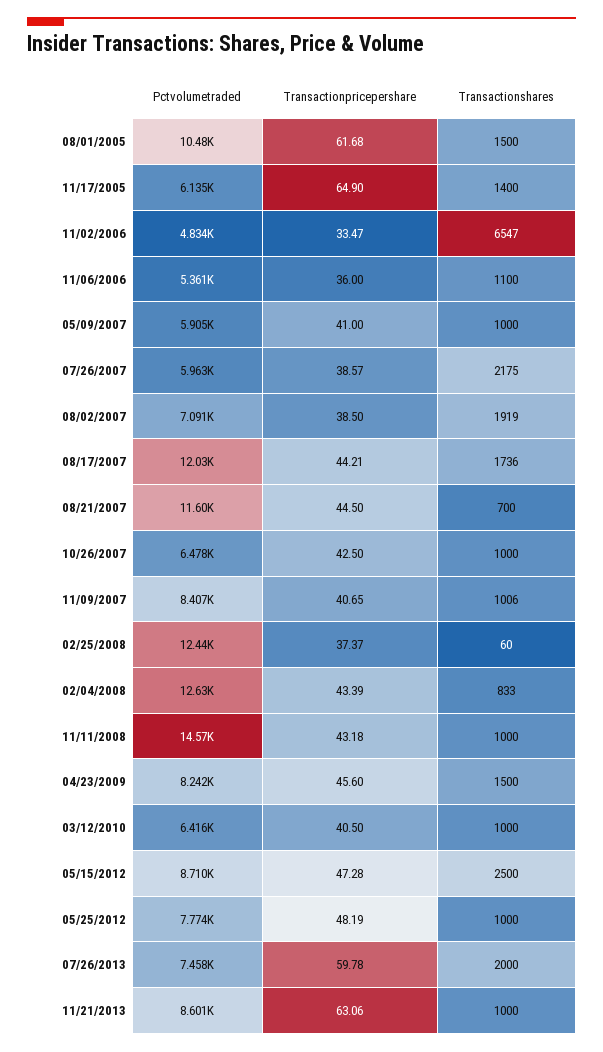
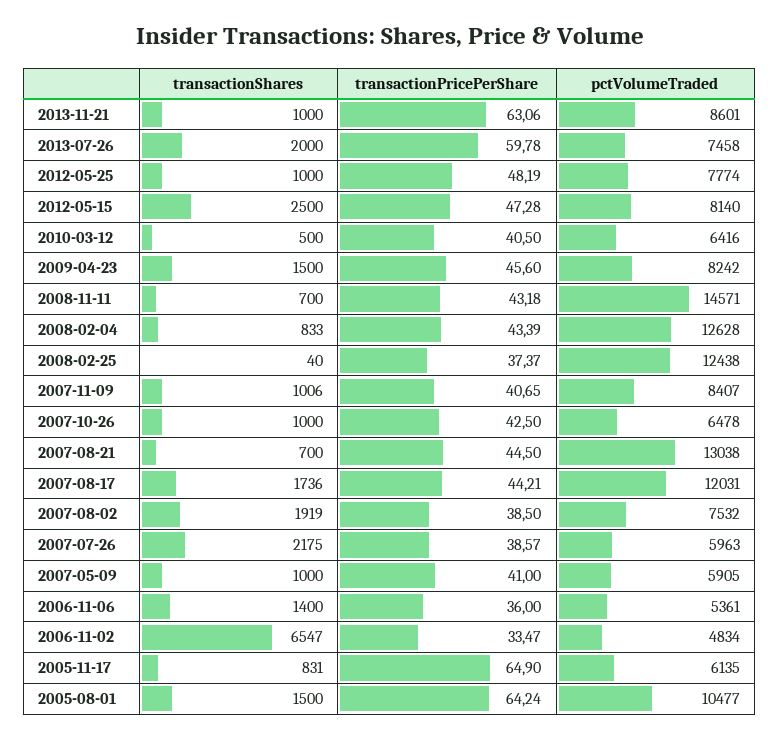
Transactionpricepershare, 08/01/2005: 61.68 -> 64.24
Transactionshares, 11/17/2005: 1400 -> 831
Transactionshares, 11/06/2006: 1100 -> 1400
Pctvolumetraded, 08/02/2007: 7091 -> 7532
Pctvolumetraded, 08/21/2007: 11600 -> 13038
Transactionshares, 02/25/2008: 60 -> 40
Transactionshares, 11/11/2008: 1000 -> 700
Transactionshares, 03/12/2010: 1000 -> 500
Pctvolumetraded, 05/15/2012: 8710 -> 8140

